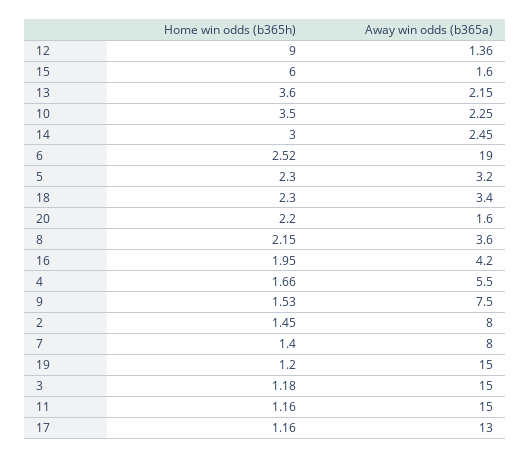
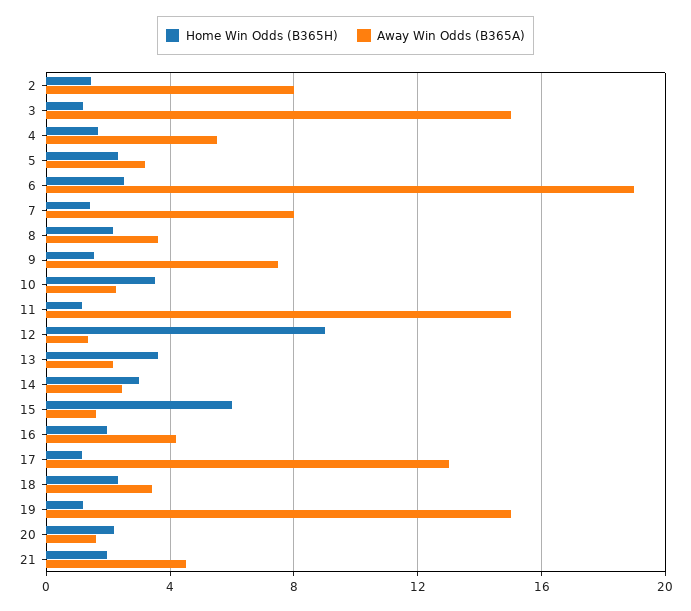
Home win odds (b365h), 21: none -> 2
Away win odds (b365a), 21: none -> 4.5

